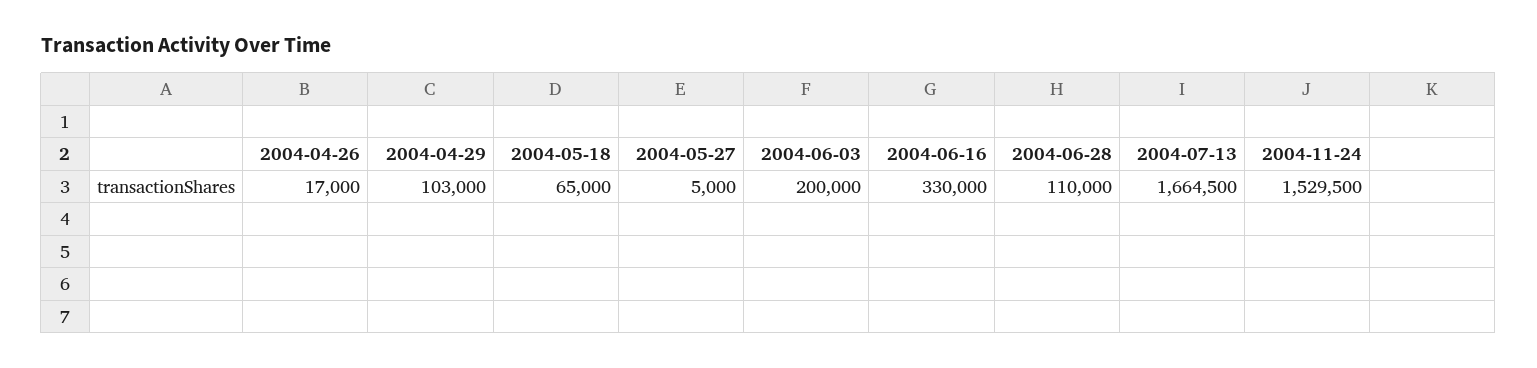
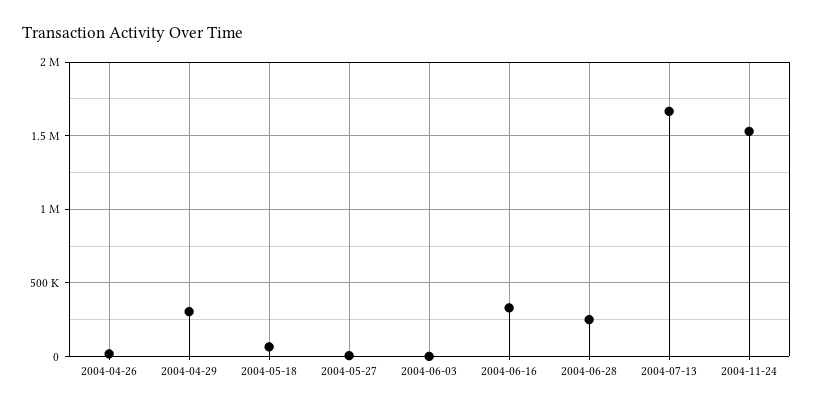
2004-04-29: 103000 -> 300000
2004-06-03: 200000 -> 0
2004-06-28: 110000 -> 250000

